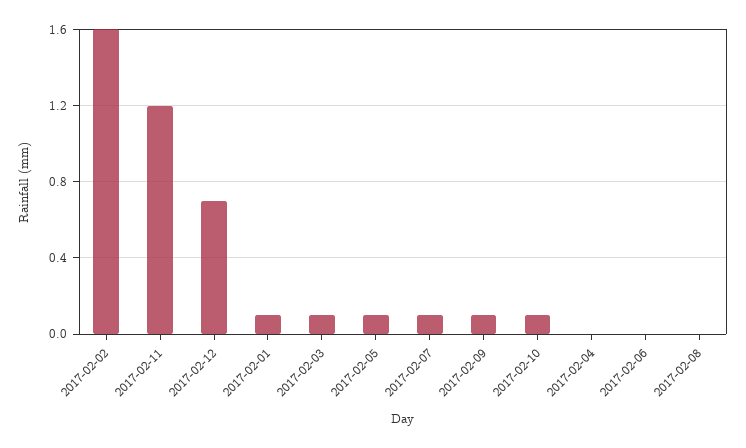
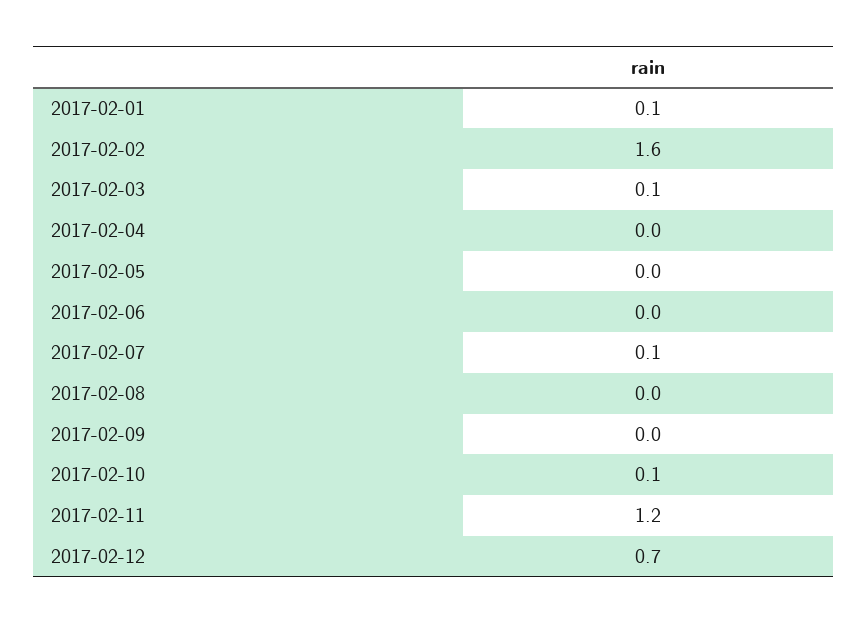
2017-02-05: 0.1 -> 0
2017-02-09: 0.1 -> 0

